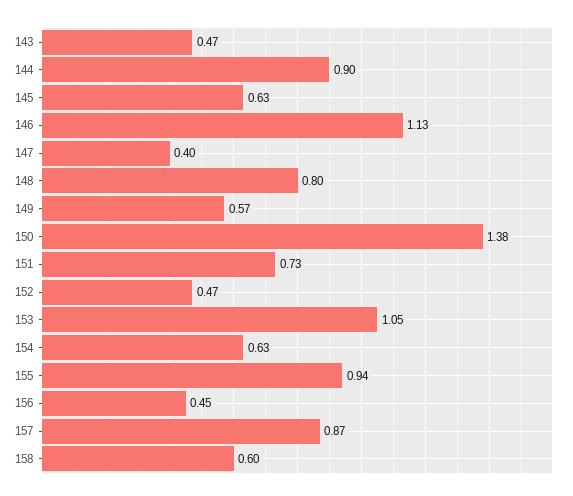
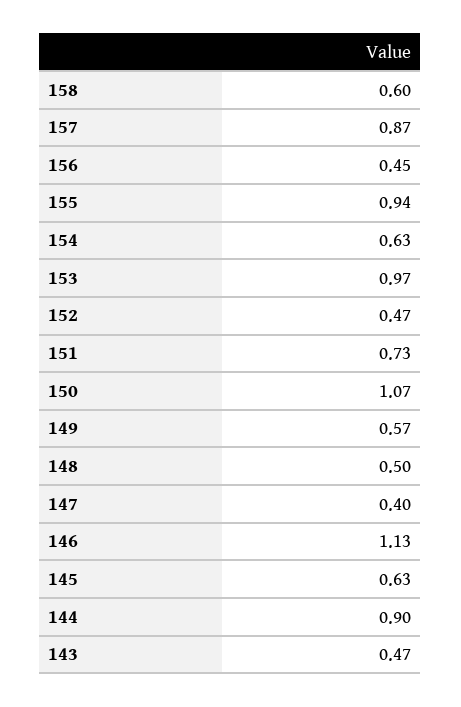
148: 0.8 -> 0.5
150: 1.38 -> 1.07
153: 1.05 -> 0.97

